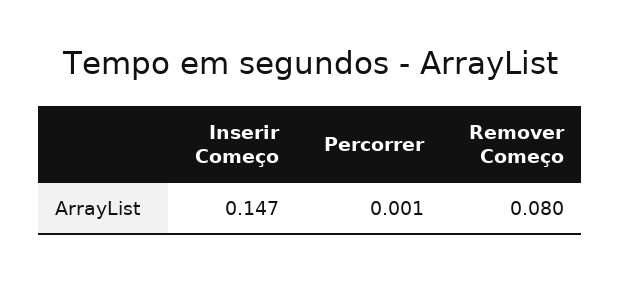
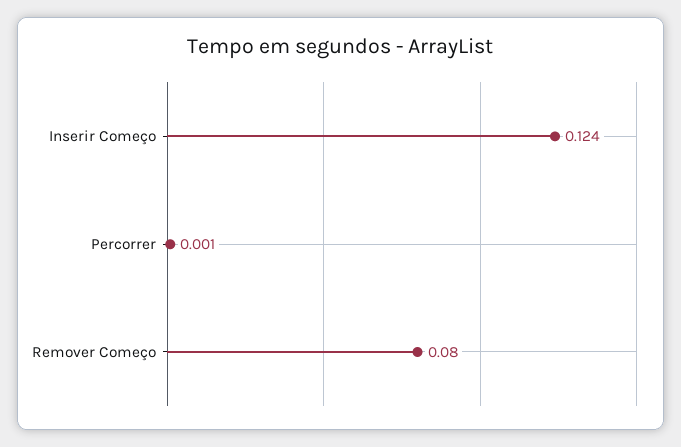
Inserir Começo: 0.147 -> 0.124

